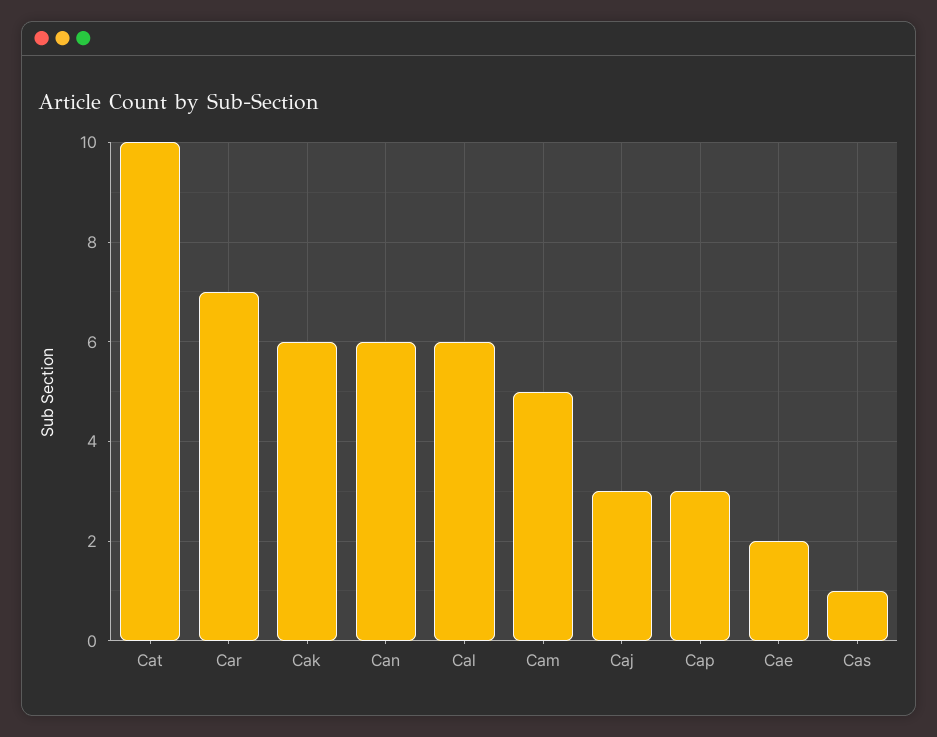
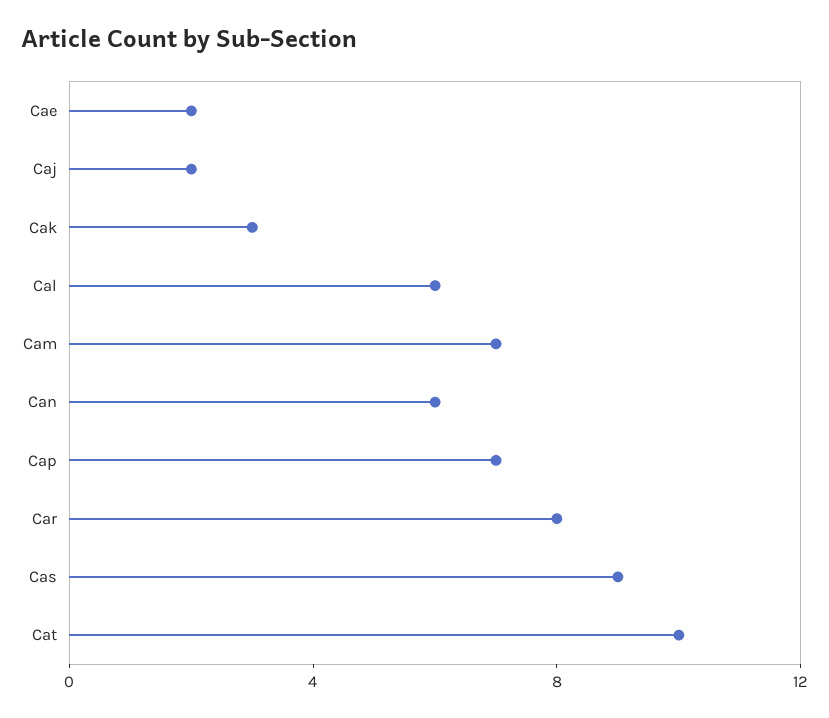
Car: 7 -> 8
Cak: 6 -> 3
Cam: 5 -> 7
Caj: 3 -> 2
Cap: 3 -> 7
Cas: 1 -> 9

